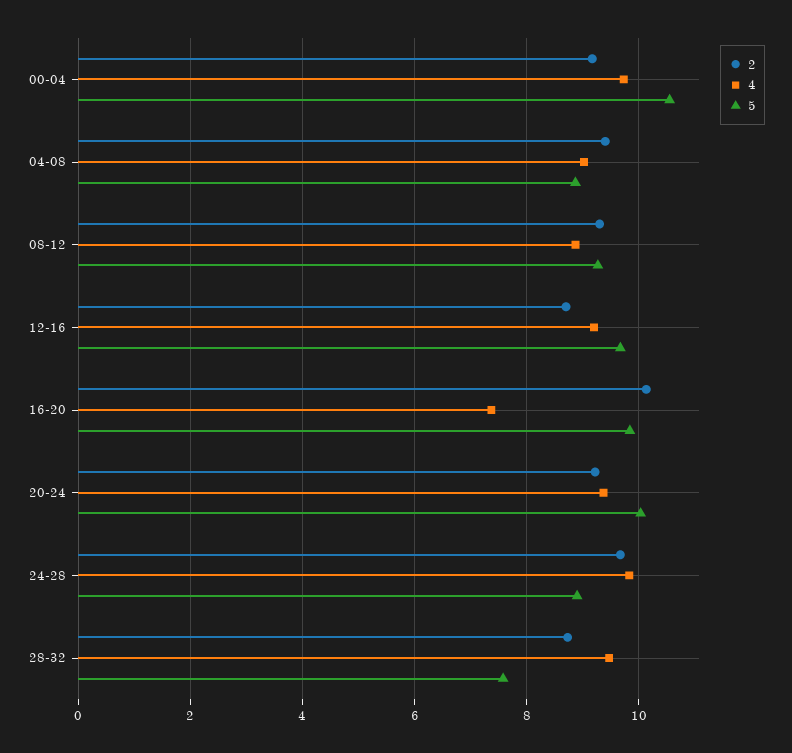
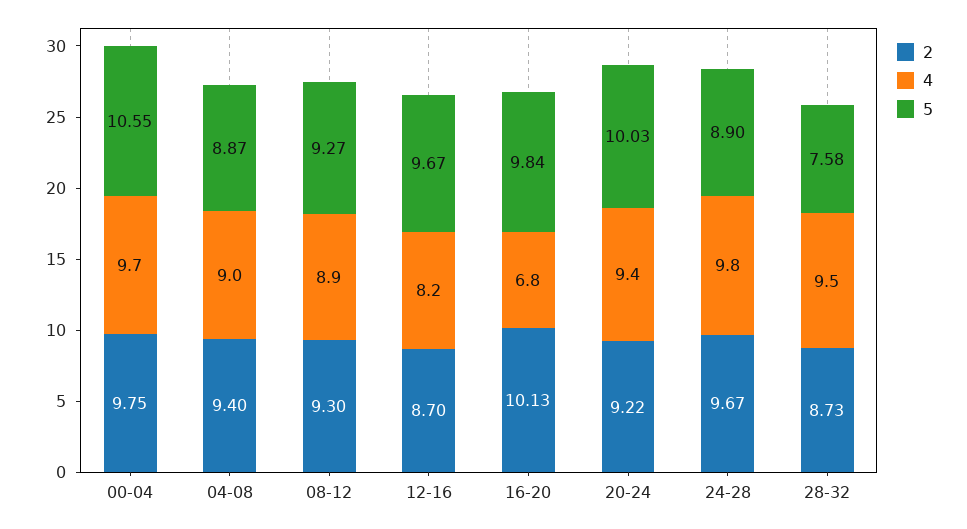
2, 00-04: 9.2 -> 9.75
4, 12-16: 9.2 -> 8.2
4, 16-20: 7.4 -> 6.8

